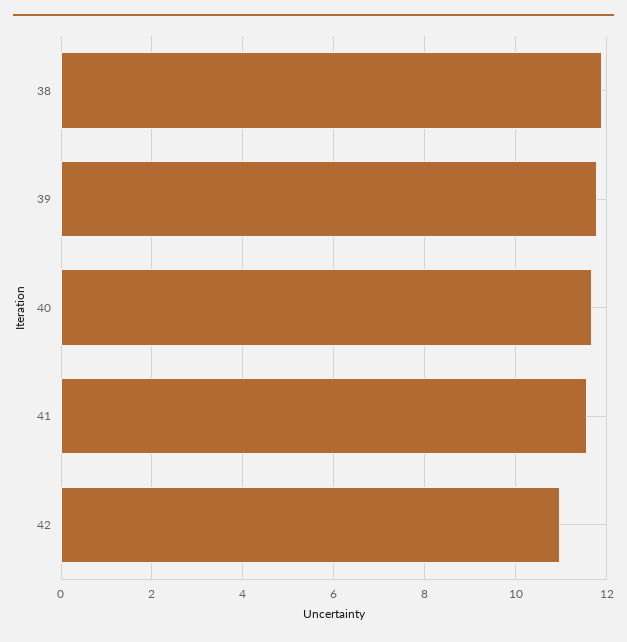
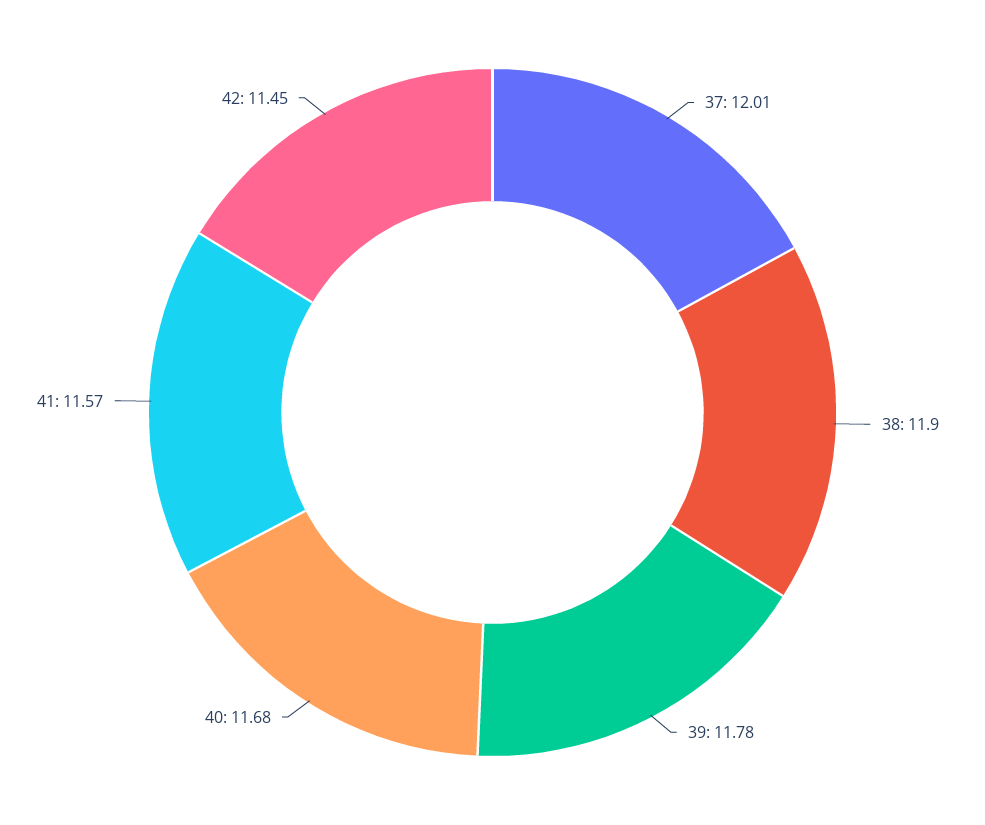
42: 11 -> 11.45
37: none -> 12.01

